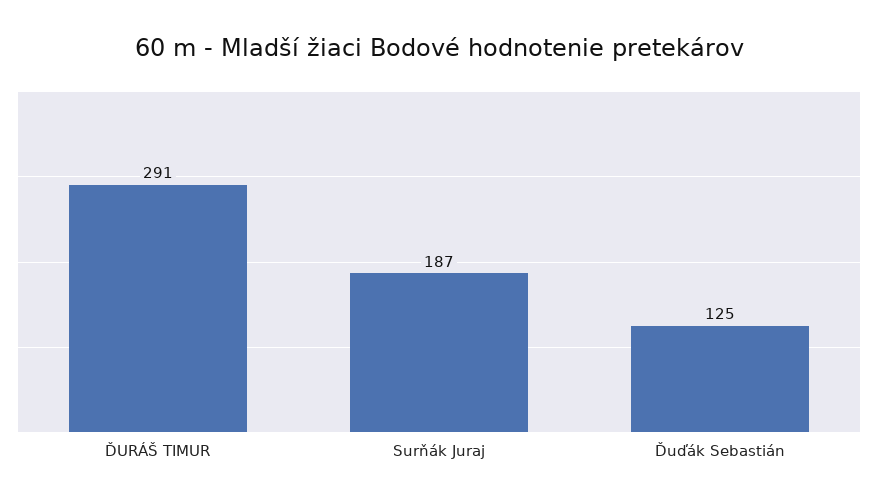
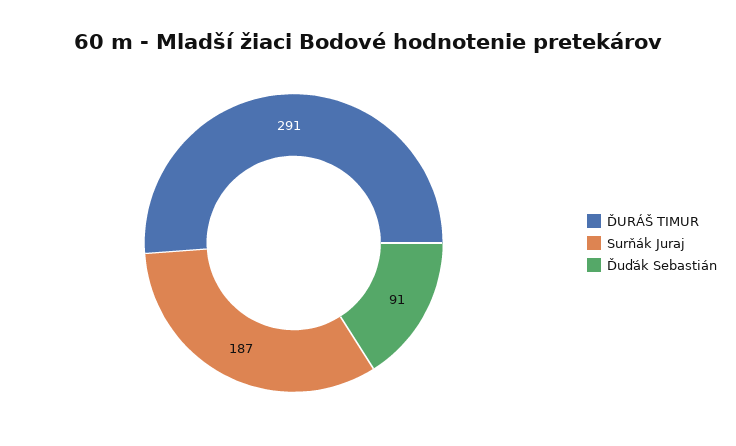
Ďuďák Sebastián: 125 -> 91

